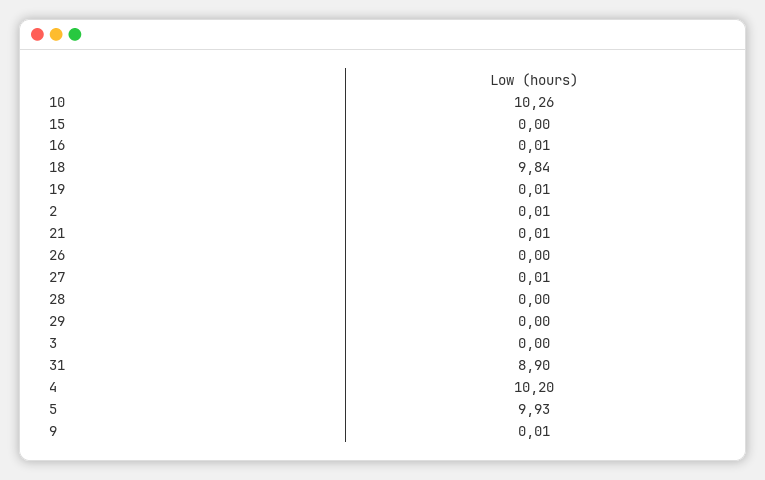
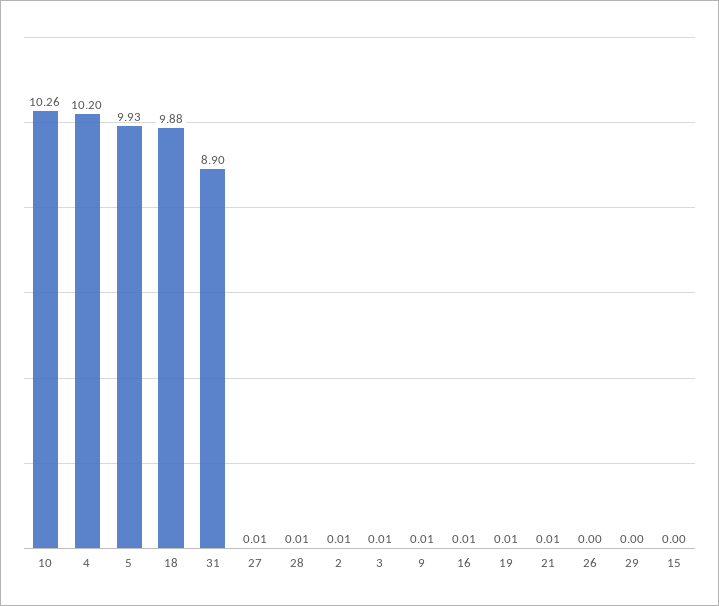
18: 9.84 -> 9.88
28: 0 -> 0.01
3: 0 -> 0.01

